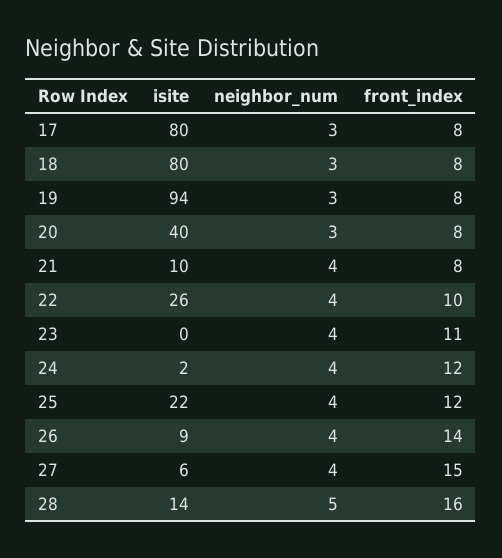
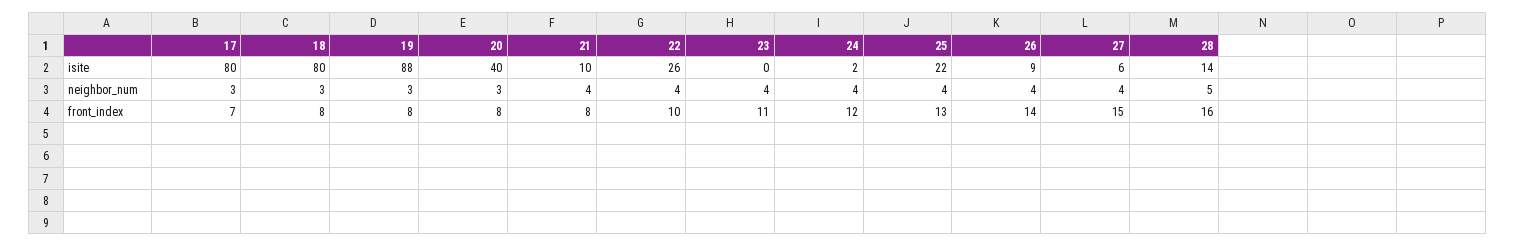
front_index, 17: 8 -> 7
isite, 19: 94 -> 88
front_index, 25: 12 -> 13

